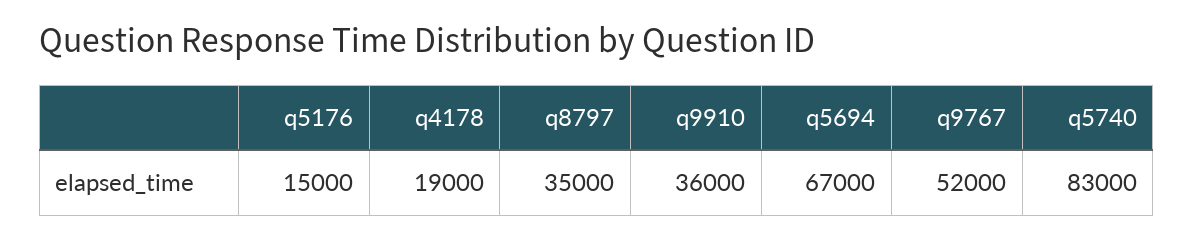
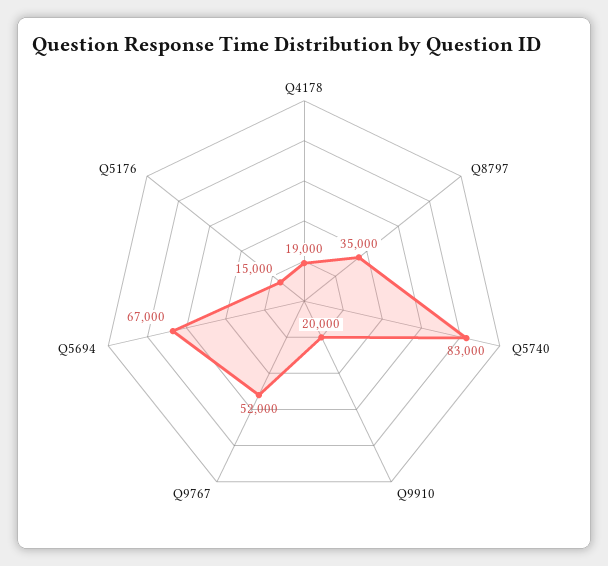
q9910: 36000 -> 20000

